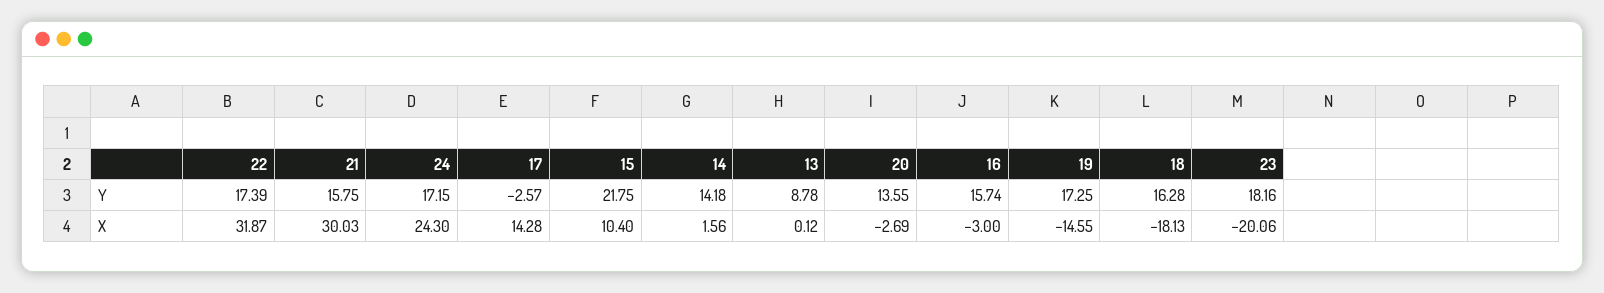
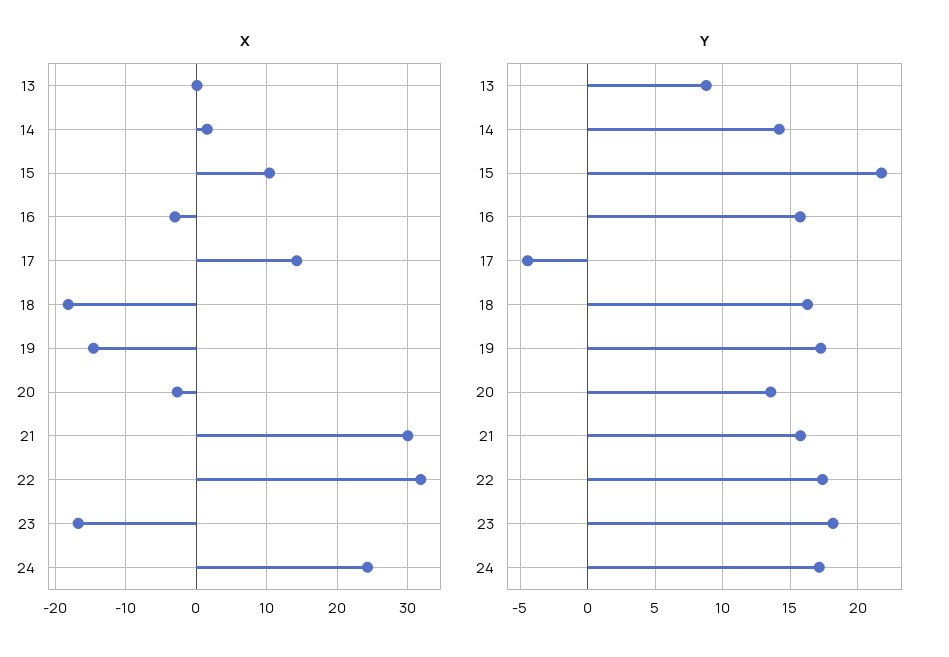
Y, 17: -2.57 -> -4.5
X, 23: -20.06 -> -17

